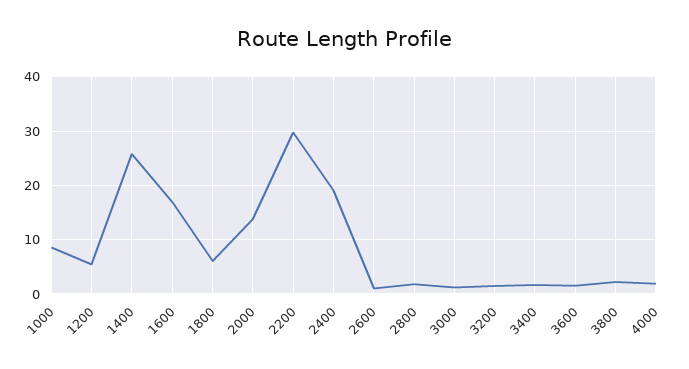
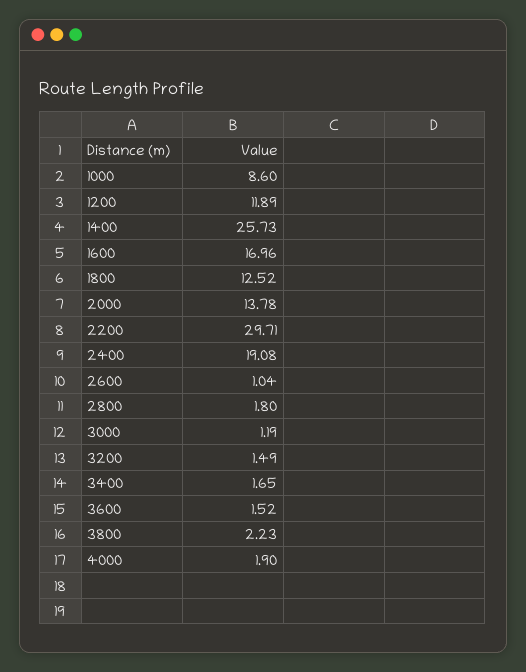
1200: 6 -> 11.89
1800: 6 -> 12.52

